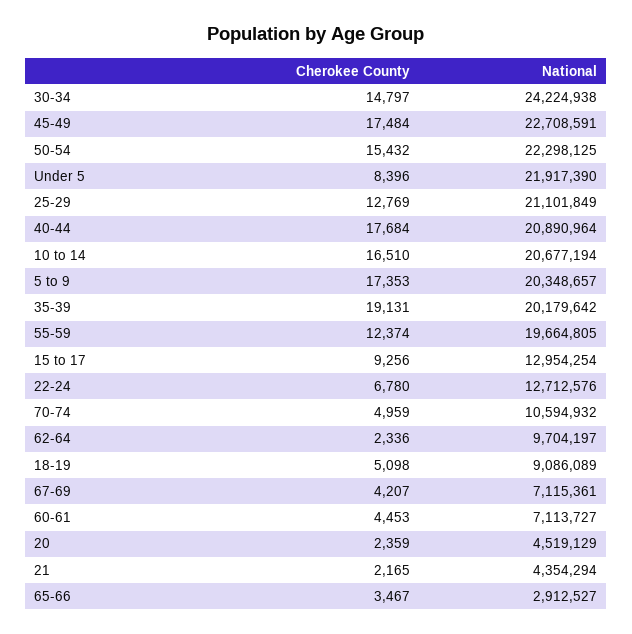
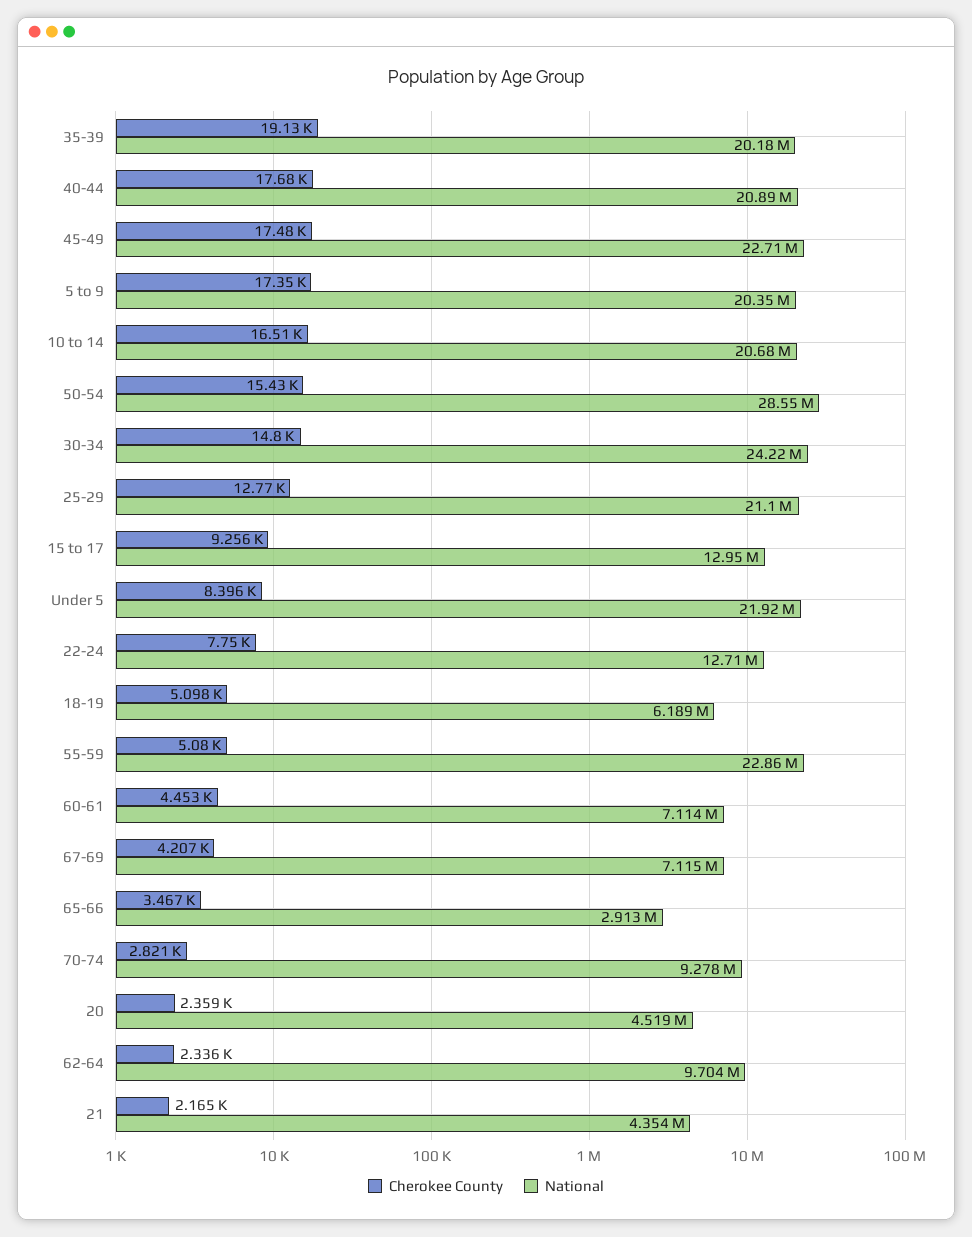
National, 50-54: 22298125 -> 28550000
Cherokee County, 55-59: 12374 -> 5080
National, 55-59: 19664805 -> 22860000
Cherokee County, 22-24: 6780 -> 7750
Cherokee County, 70-74: 4959 -> 2821
National, 70-74: 10594932 -> 9278000
National, 18-19: 9086089 -> 6189000

